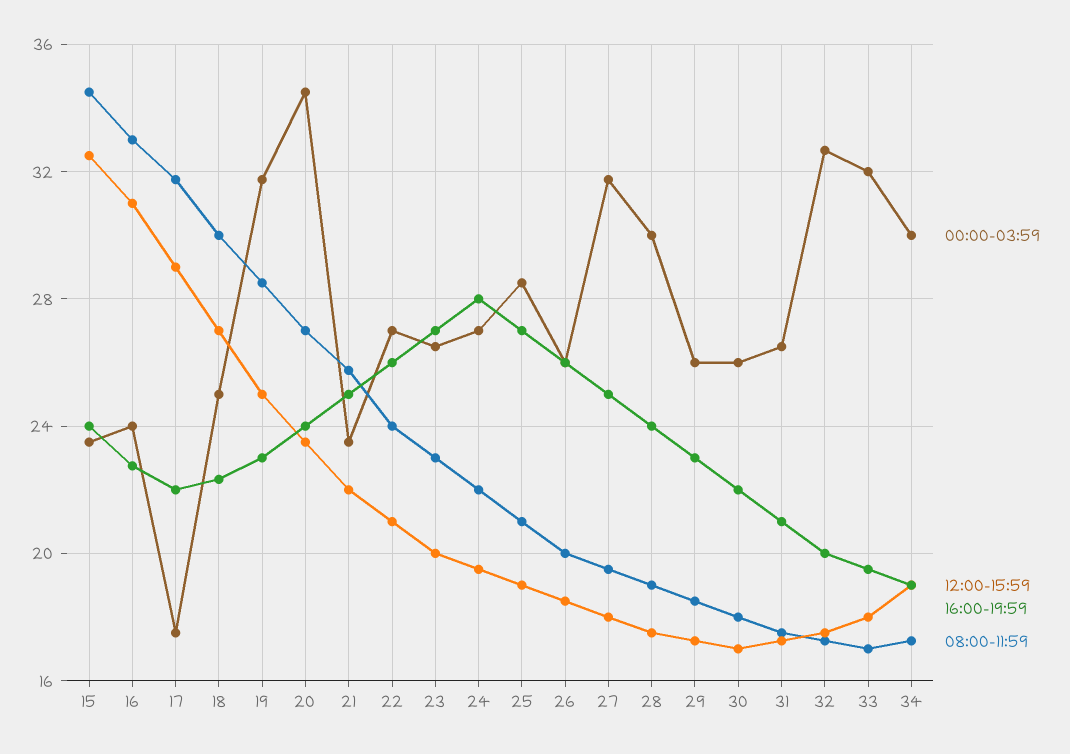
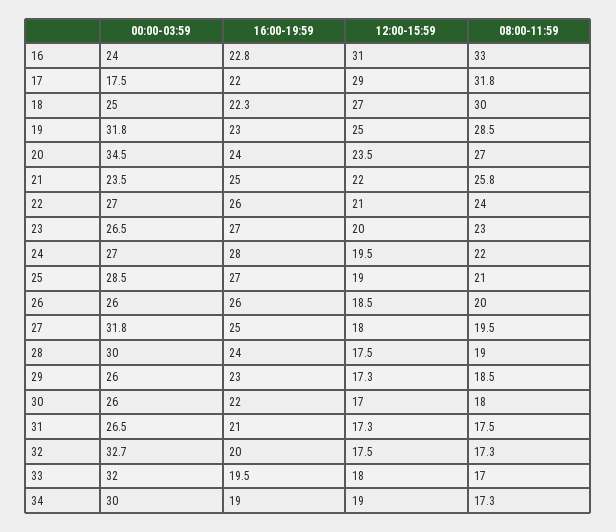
00:00-03:59, 15: 23.5 -> none
12:00-15:59, 15: 32.5 -> none
16:00-19:59, 15: 24 -> none
08:00-11:59, 15: 34.5 -> none

